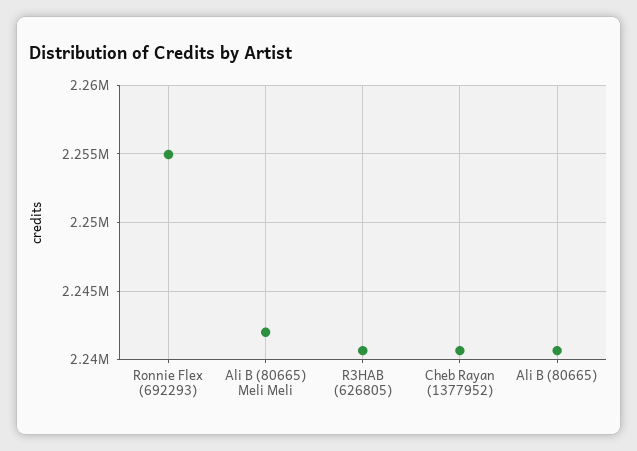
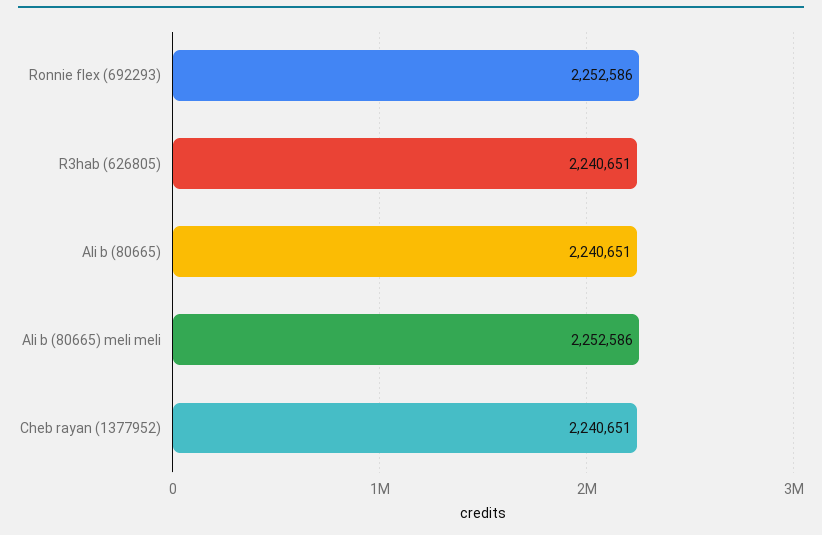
Ronnie Flex (692293): 2255000 -> 2252586
Ali B (80665) Meli Meli: 2242000 -> 2252586

